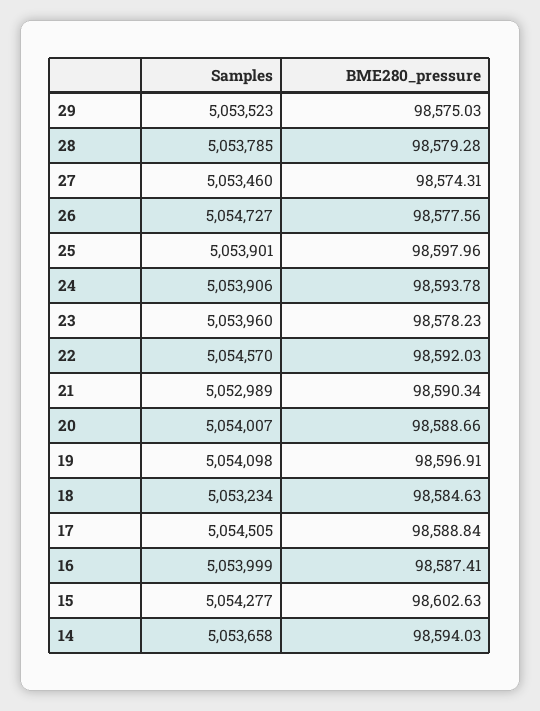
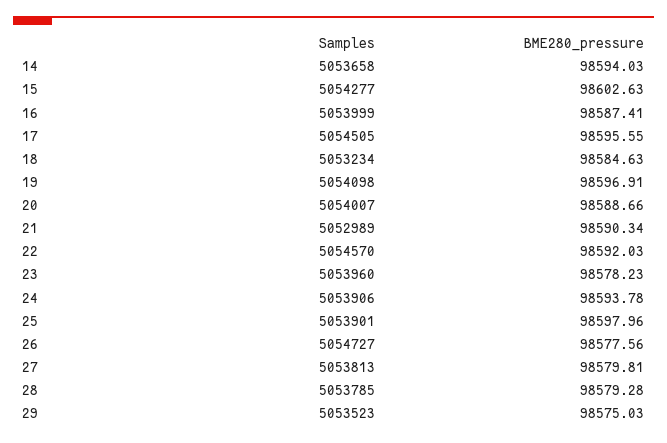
Samples, 27: 5053460 -> 5053813
BME280_pressure, 27: 98574.31 -> 98579.81
BME280_pressure, 17: 98588.84 -> 98595.55

